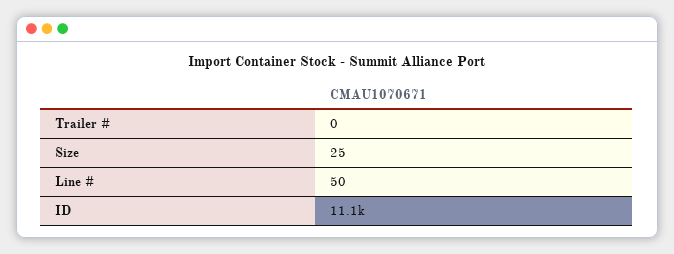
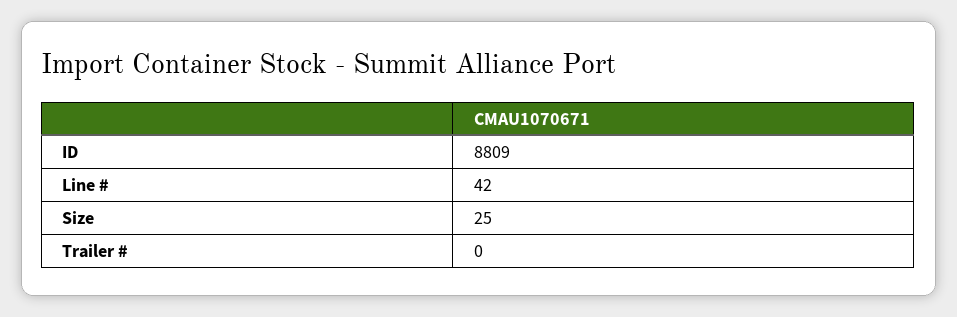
Line #: 50 -> 42
ID: 11100 -> 8809

